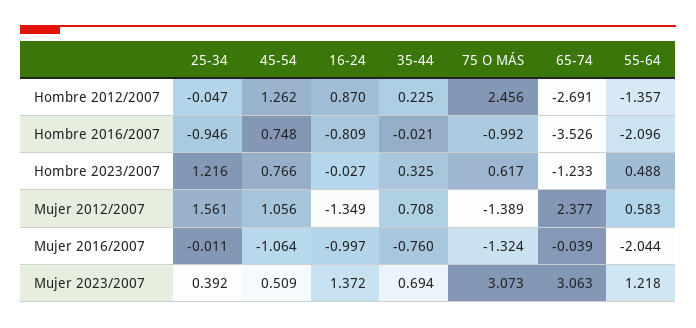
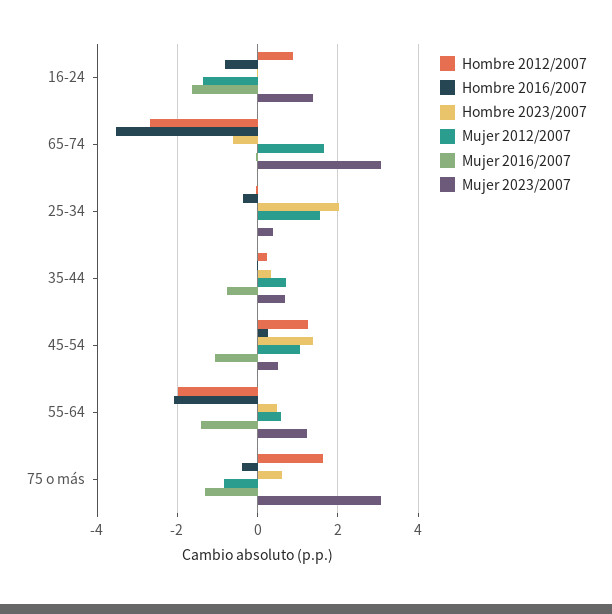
Hombre 2012/2007, 75 O MÁS: 2.456 -> 1.6
Hombre 2012/2007, 55-64: -1.357 -> -2
Hombre 2016/2007, 25-34: -0.946 -> -0.4
Hombre 2016/2007, 45-54: 0.748 -> 0.2
Hombre 2016/2007, 75 O MÁS: -0.992 -> -0.4
Hombre 2023/2007, 25-34: 1.216 -> 2
Hombre 2023/2007, 45-54: 0.766 -> 1.4
Hombre 2023/2007, 65-74: -1.233 -> -0.6
Mujer 2012/2007, 75 O MÁS: -1.389 -> -0.8
Mujer 2012/2007, 65-74: 2.377 -> 1.6
Mujer 2016/2007, 16-24: -0.997 -> -1.6
Mujer 2016/2007, 55-64: -2.044 -> -1.4

